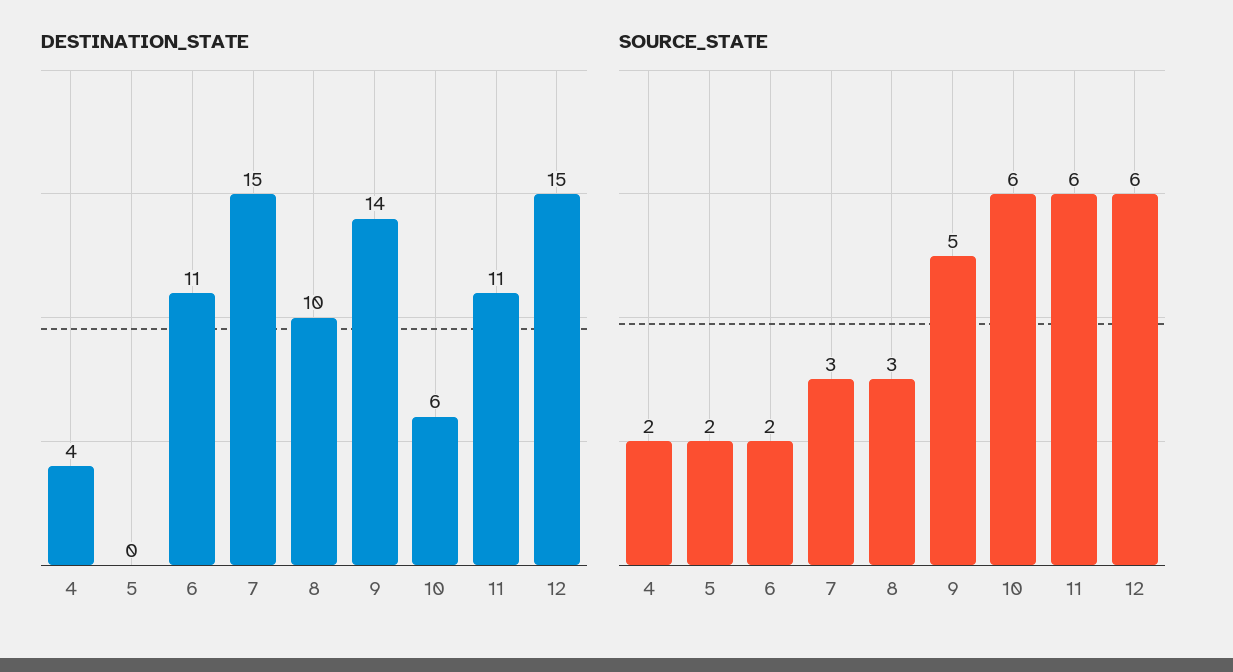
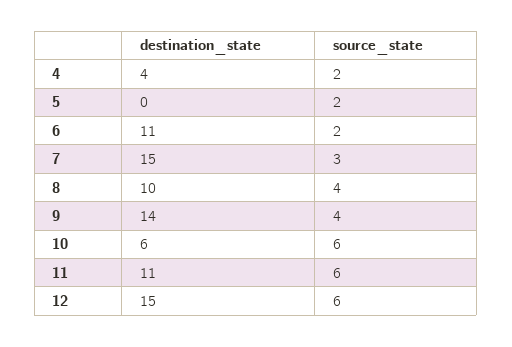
SOURCE_STATE, 8: 3 -> 4
SOURCE_STATE, 9: 5 -> 4

